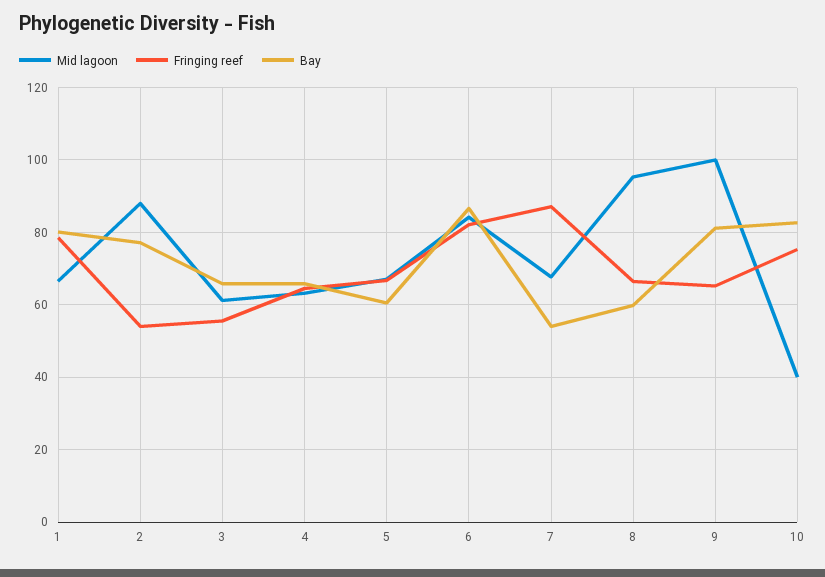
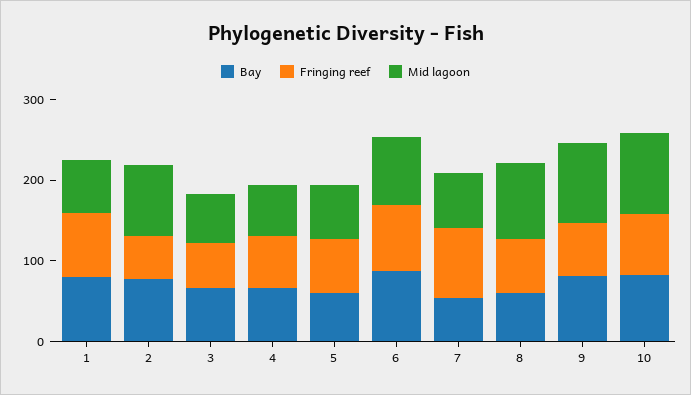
Mid lagoon, 10: 40 -> 100

